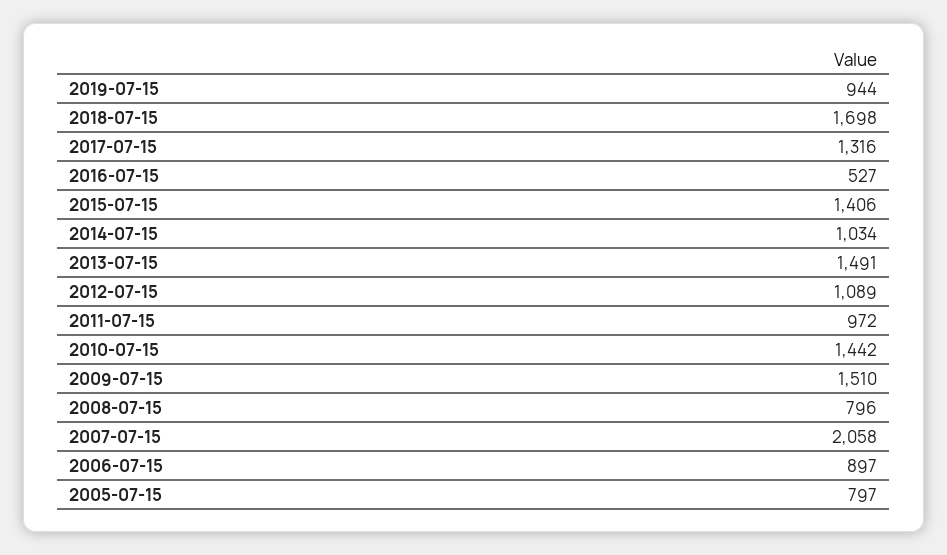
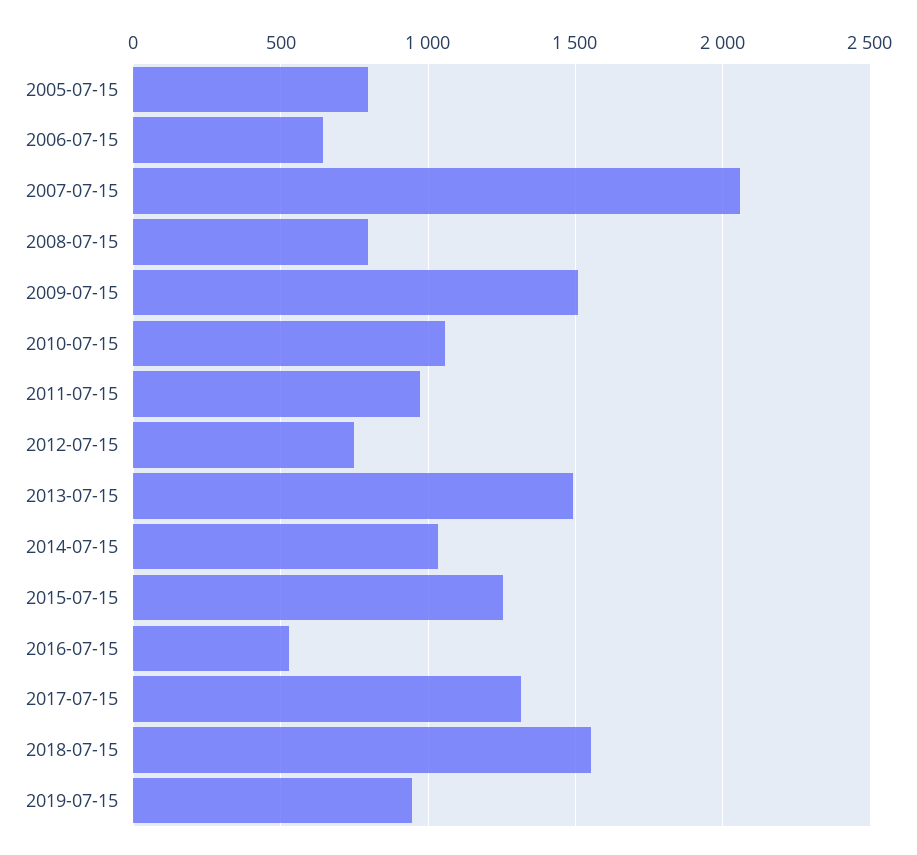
2018-07-15: 1698 -> 1550
2015-07-15: 1406 -> 1250
2012-07-15: 1089 -> 750
2010-07-15: 1442 -> 1050
2006-07-15: 897 -> 650

